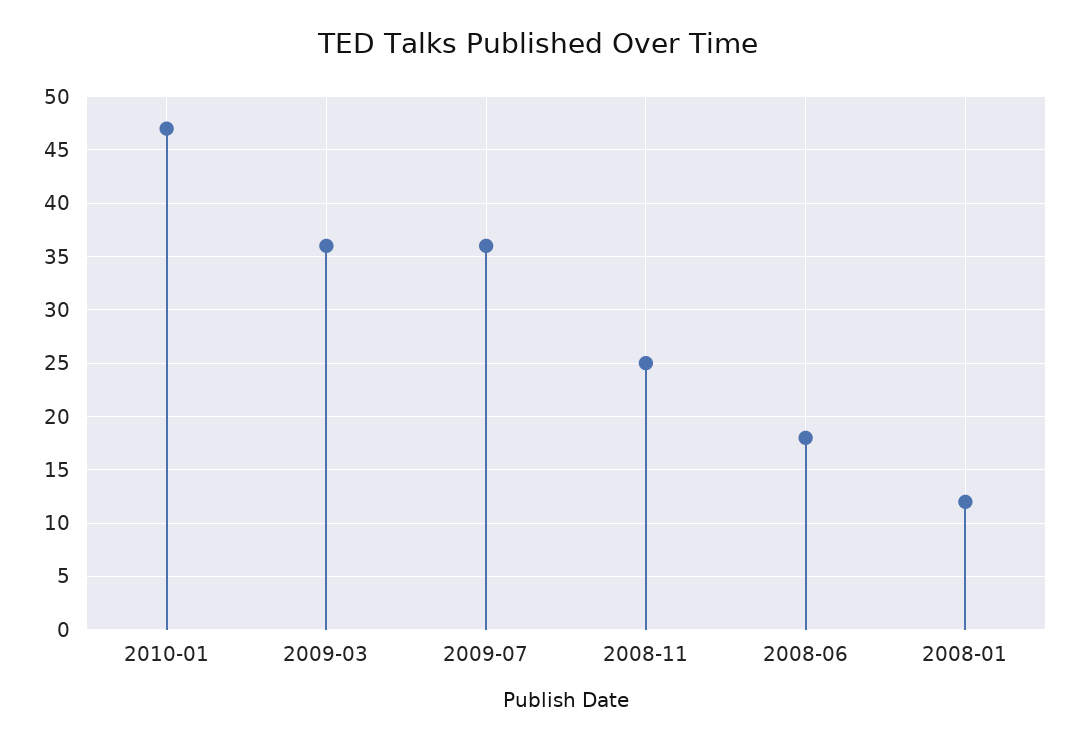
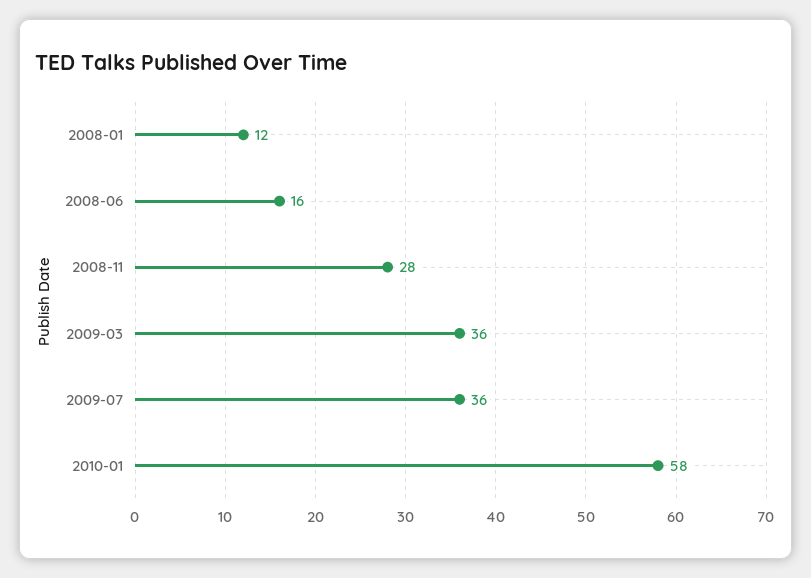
2010-01: 47 -> 58
2008-11: 25 -> 28
2008-06: 18 -> 16

